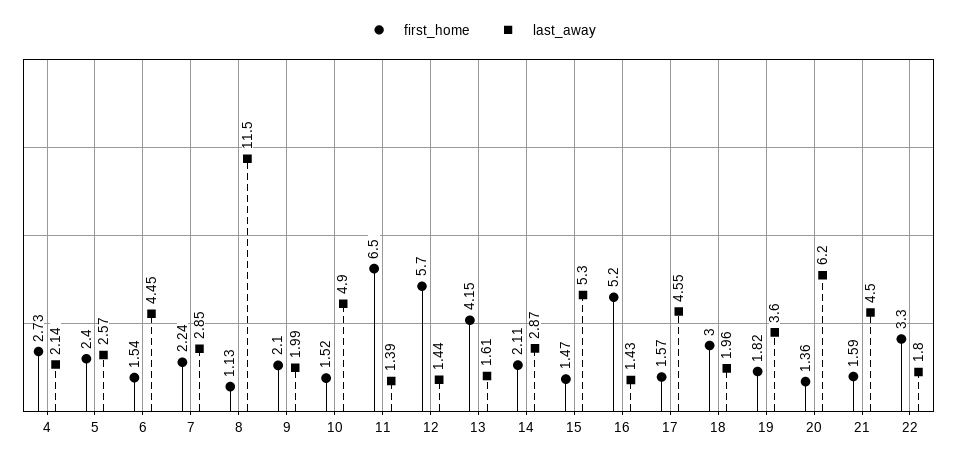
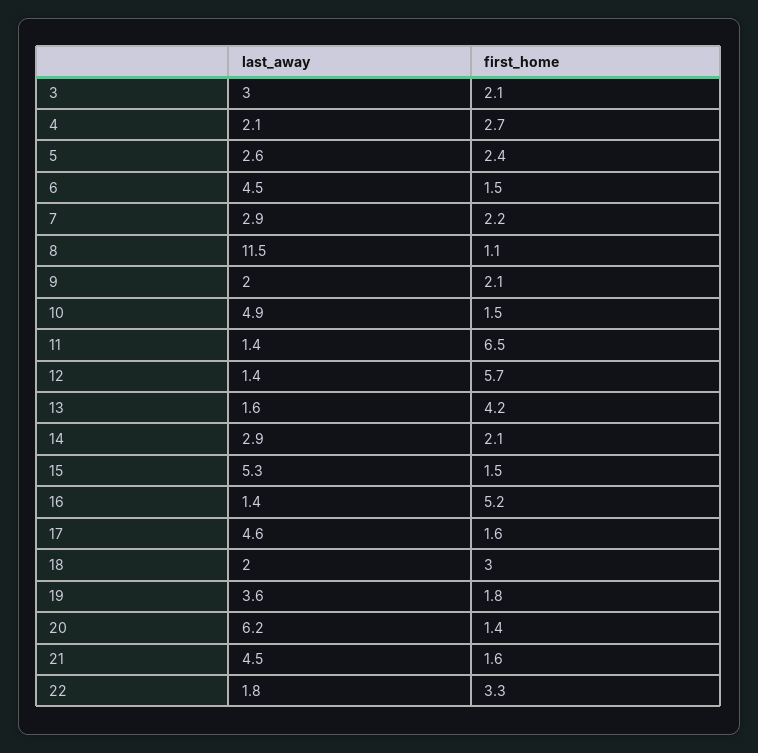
last_away, 3: none -> 3
first_home, 3: none -> 2.1

